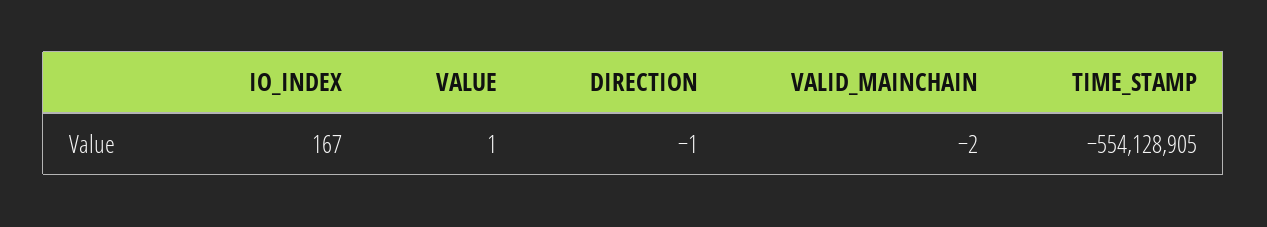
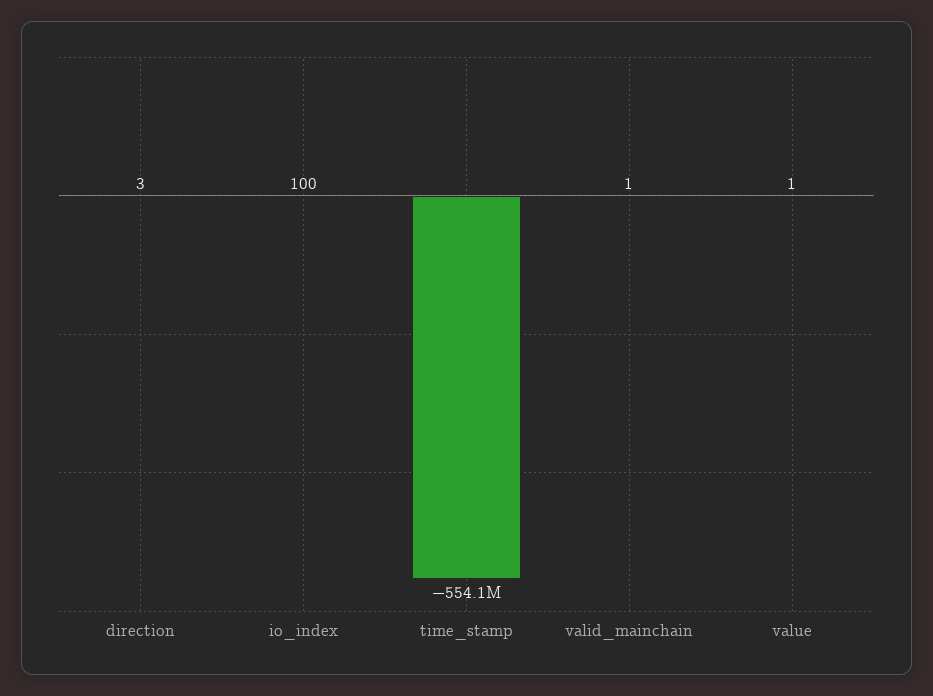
IO_INDEX: 167 -> 100
DIRECTION: -1 -> 3
VALID_MAINCHAIN: -2 -> 1

